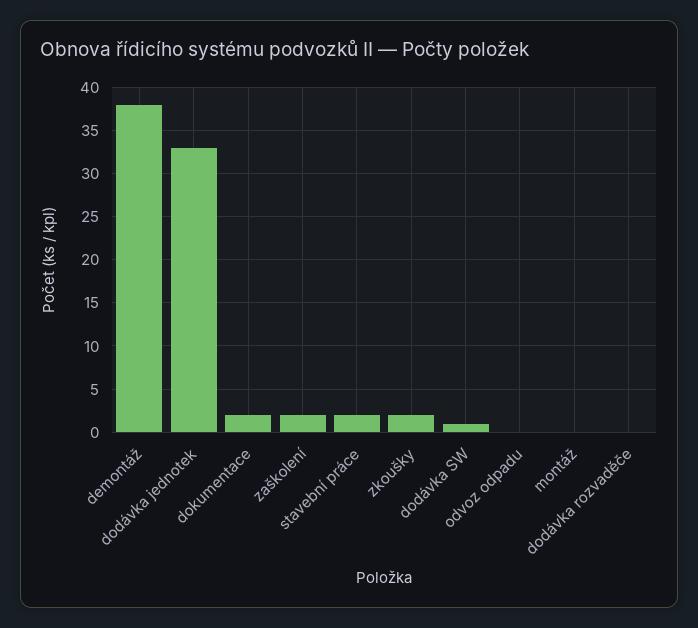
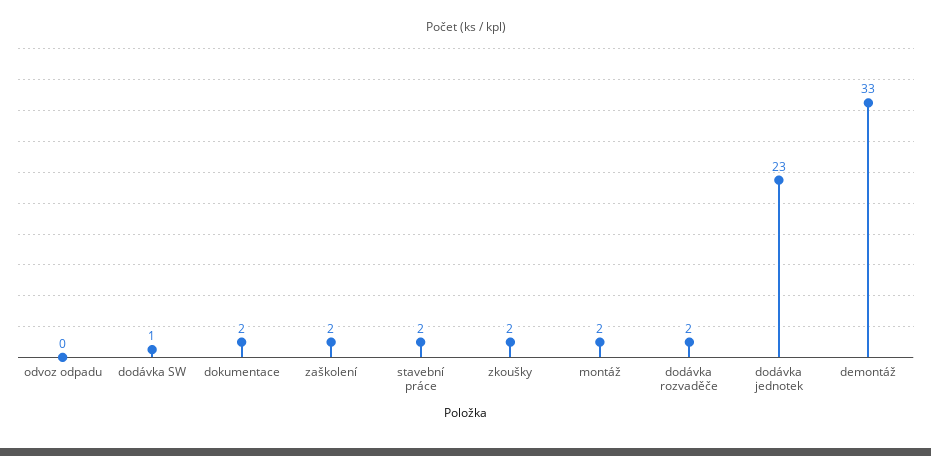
demontáž: 38 -> 33
dodávka jednotek: 33 -> 23
montáž: 0 -> 2
dodávka rozvaděče: 0 -> 2

